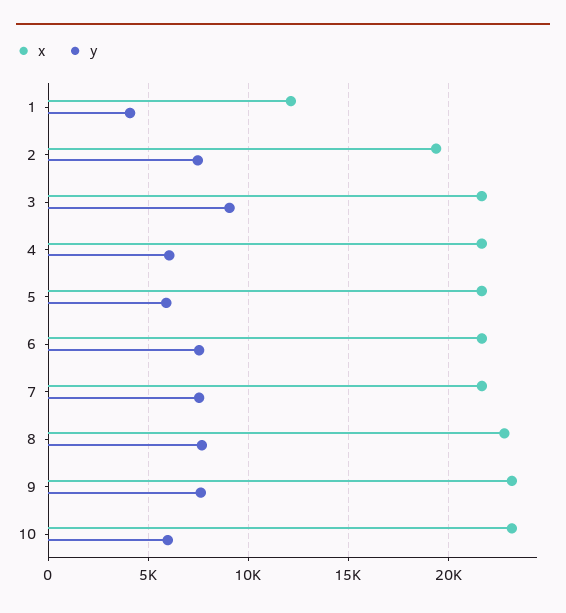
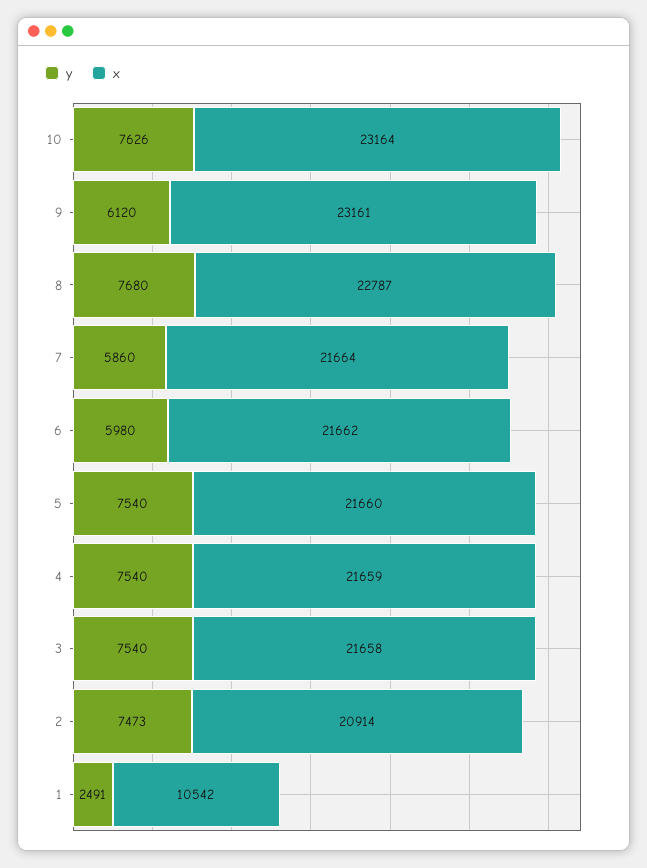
x, 1: 12000 -> 10542
y, 1: 4000 -> 2491
x, 2: 19500 -> 20914
y, 3: 9000 -> 7540
y, 4: 6000 -> 7540
y, 5: 6000 -> 7540
y, 6: 7500 -> 5980
y, 7: 7500 -> 5860
y, 9: 7500 -> 6120
y, 10: 6000 -> 7626

